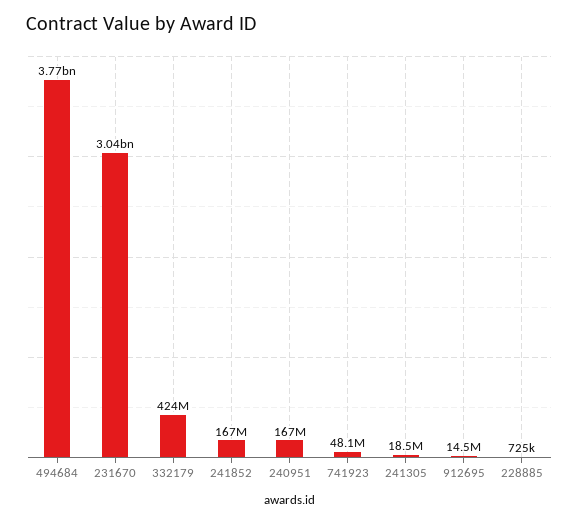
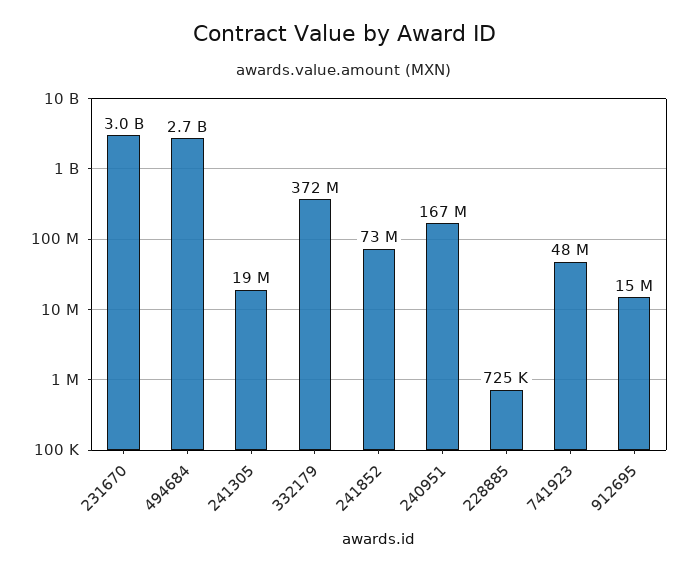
494684: 3770000000 -> 2700000000
332179: 424000000 -> 372000000
241852: 167000000 -> 73000000

